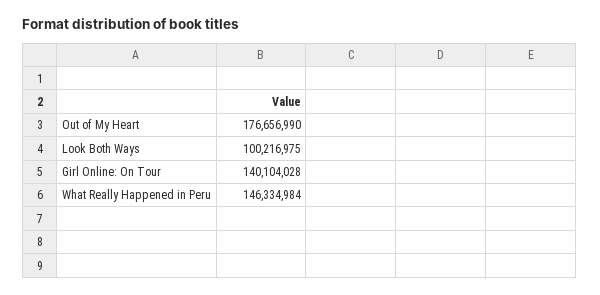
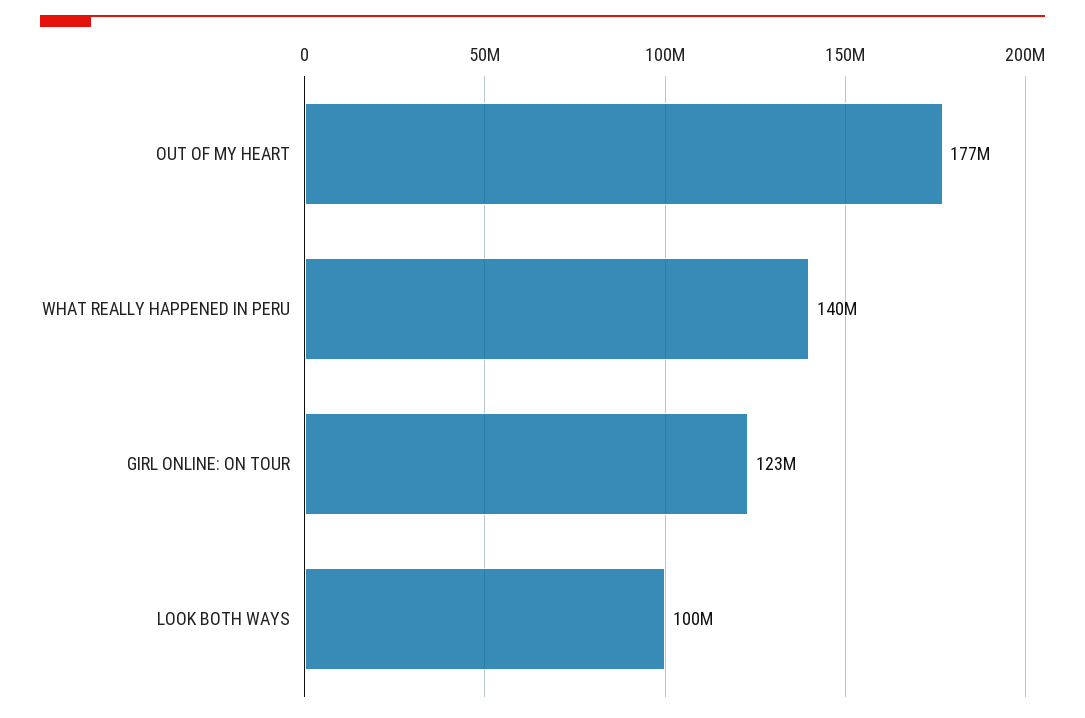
Girl Online: On Tour: 140104028 -> 123000000
What Really Happened in Peru: 146334984 -> 140000000

